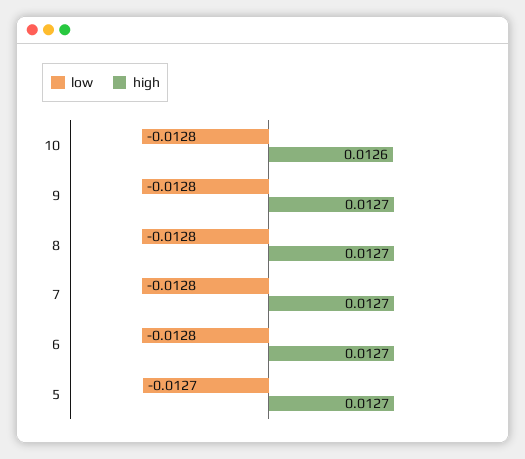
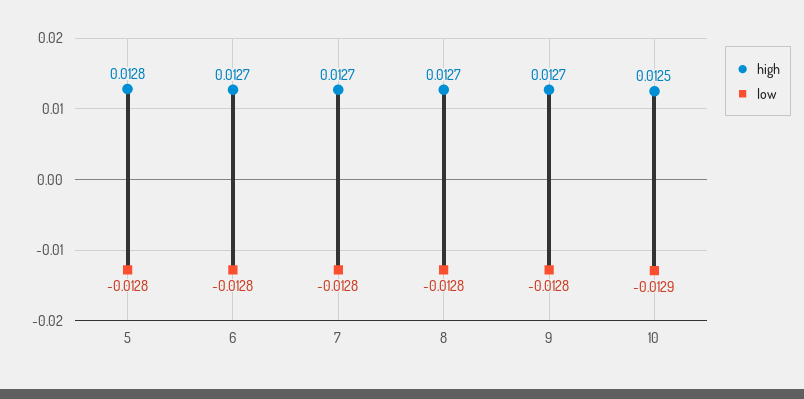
low, 10: -0.0128 -> -0.0129
high, 10: 0.0126 -> 0.0125
low, 5: -0.0127 -> -0.0128
high, 5: 0.0127 -> 0.0128

